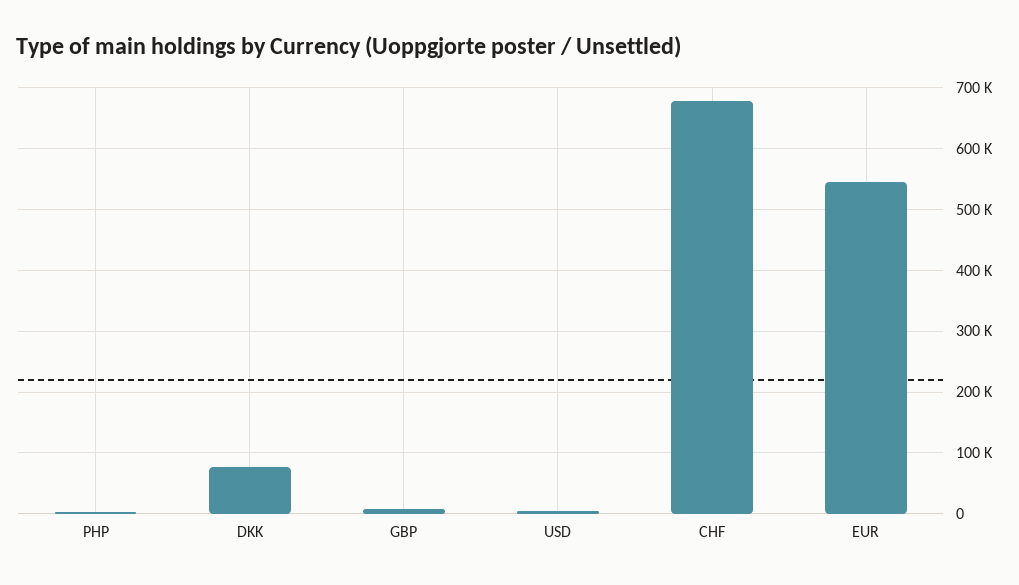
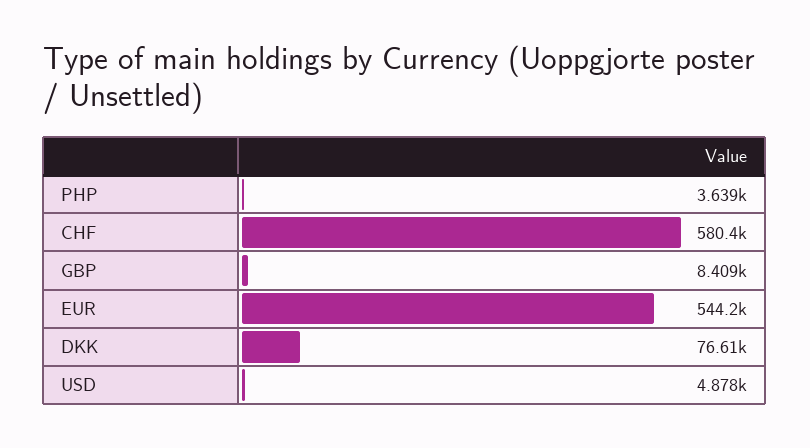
CHF: 680000 -> 580400

